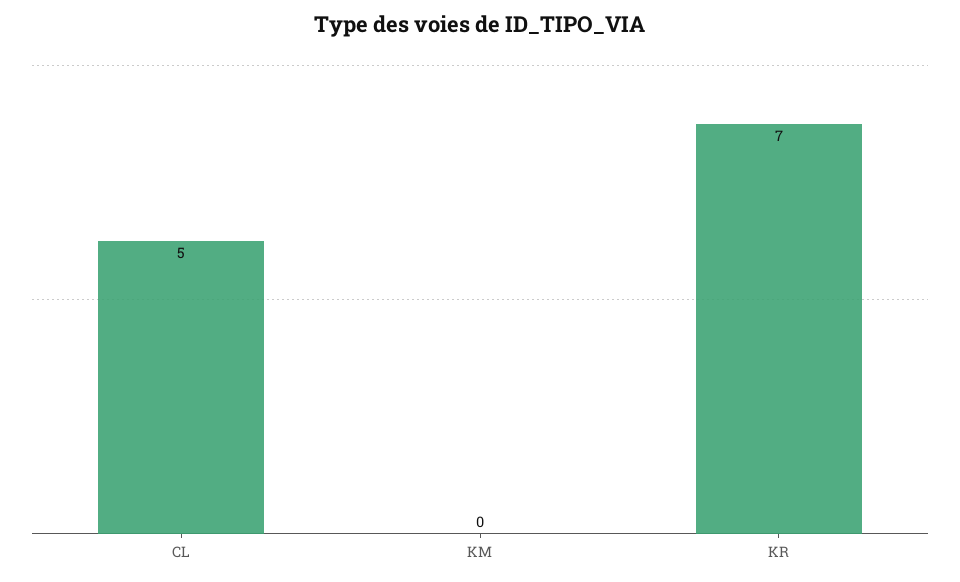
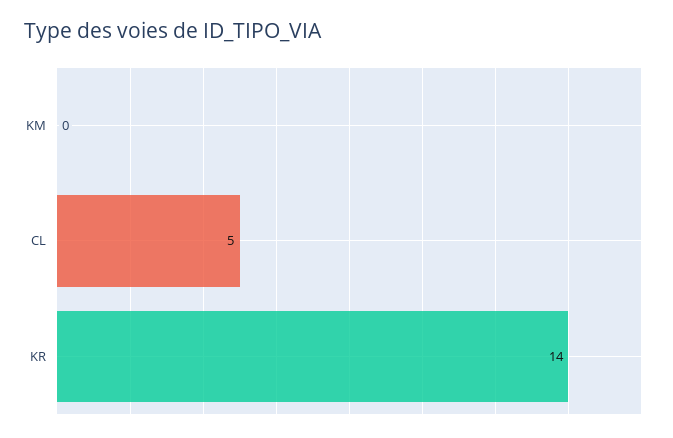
KR: 7 -> 14

